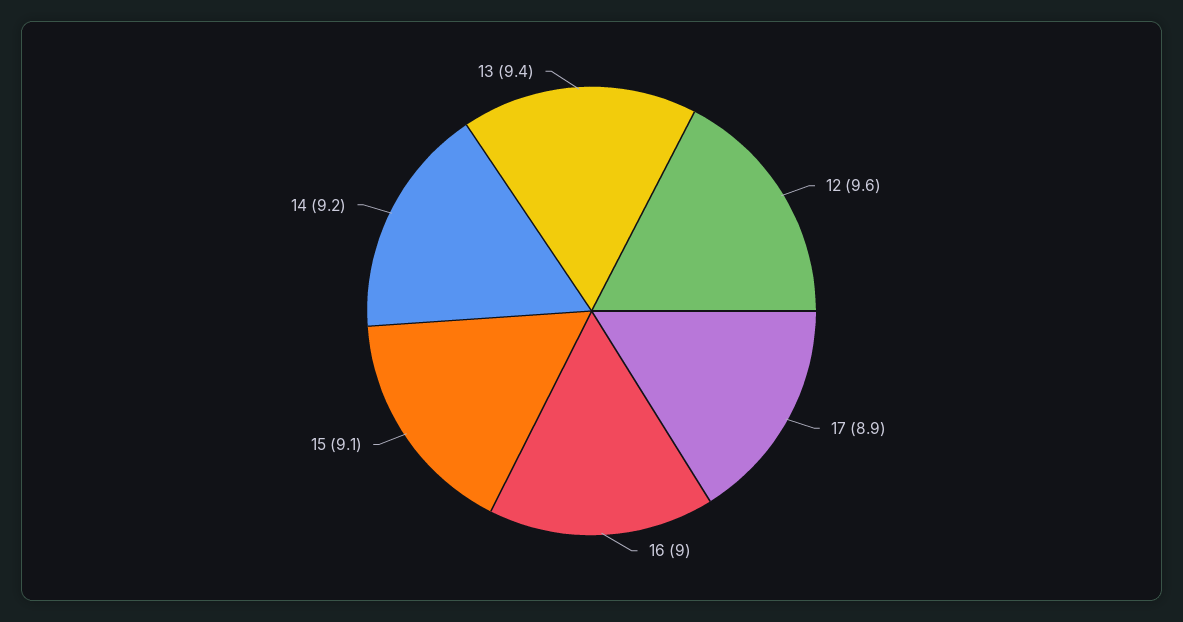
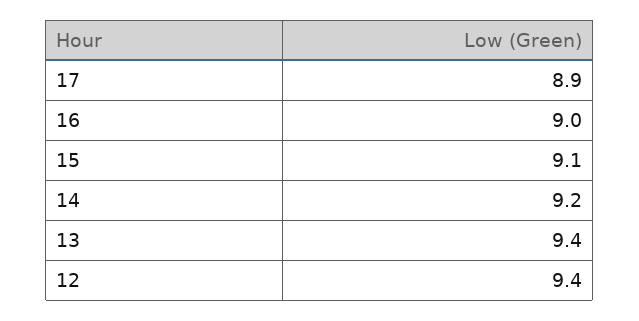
12: 9.6 -> 9.4

